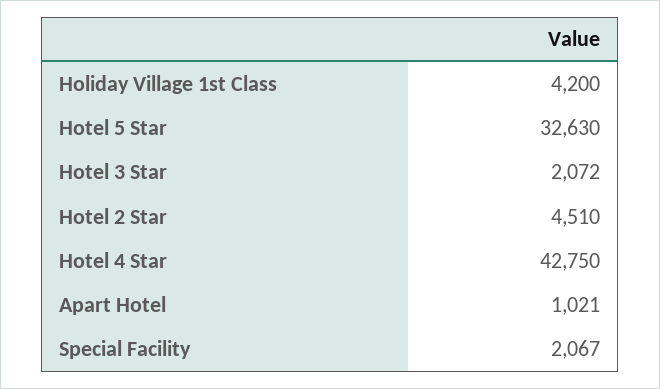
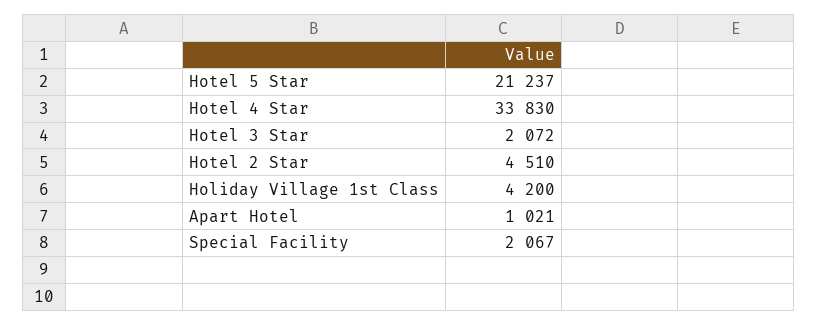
Hotel 5 Star: 32630 -> 21237
Hotel 4 Star: 42750 -> 33830

